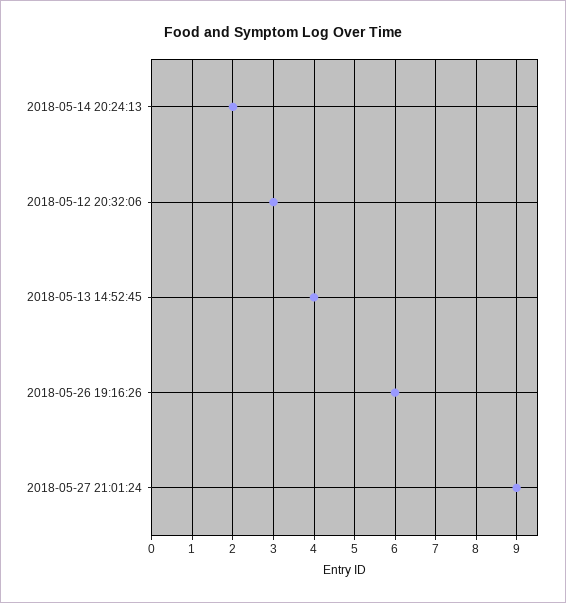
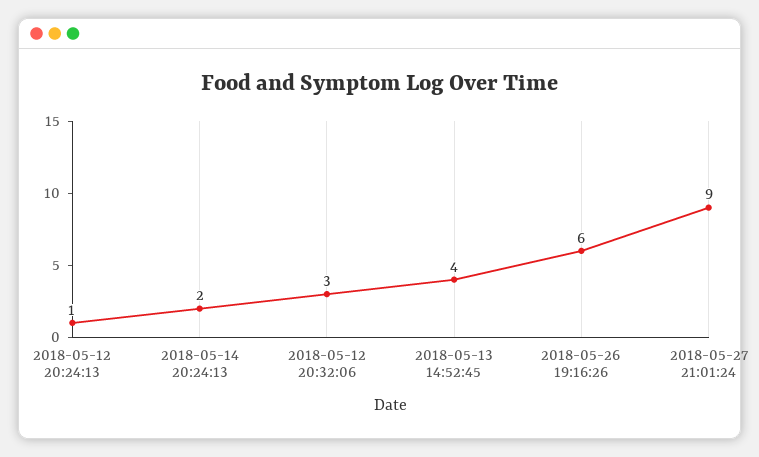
2018-05-12 20:24:13: none -> 1

